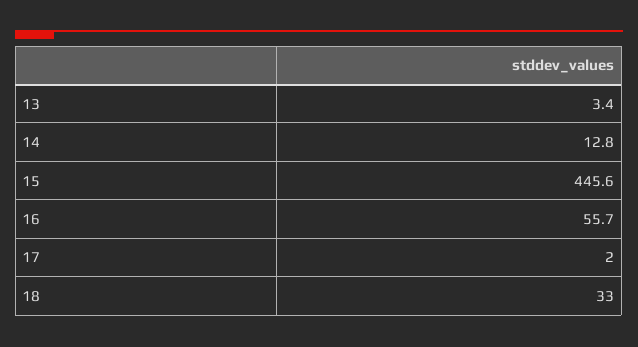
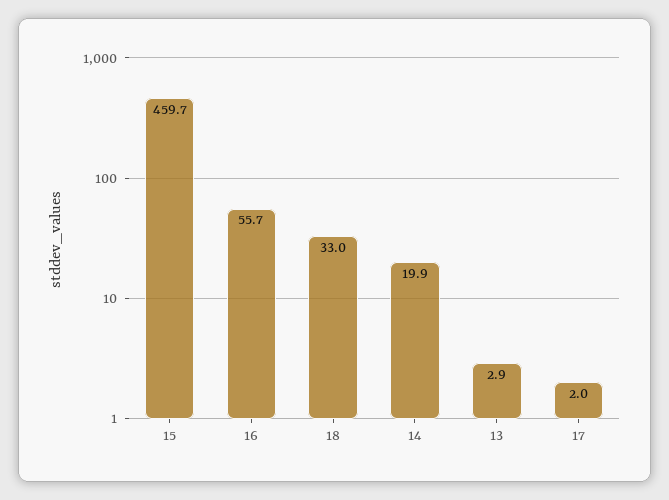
13: 3.4 -> 2.9
14: 12.8 -> 19.9
15: 445.6 -> 459.7

